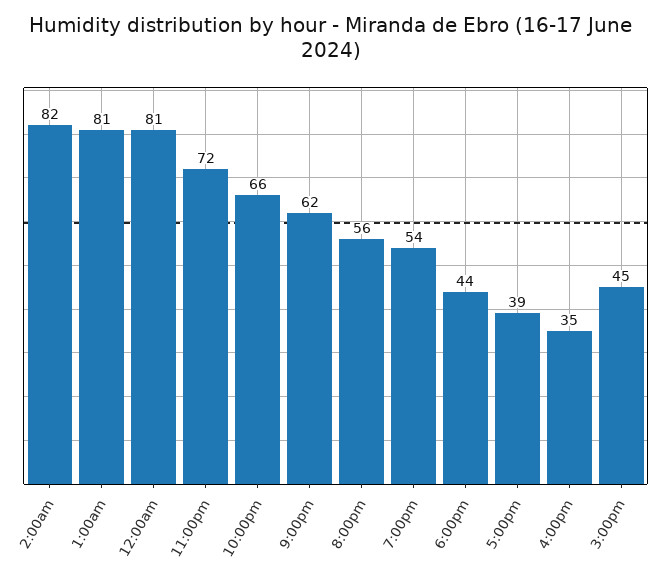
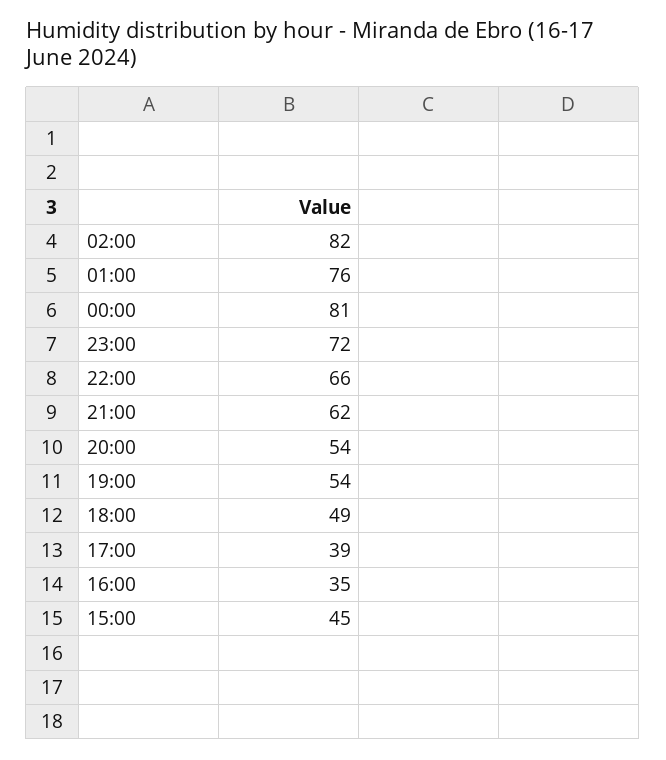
1:00am: 81 -> 76
8:00pm: 56 -> 54
6:00pm: 44 -> 49

